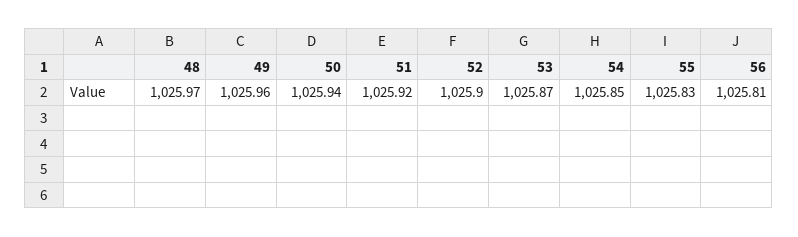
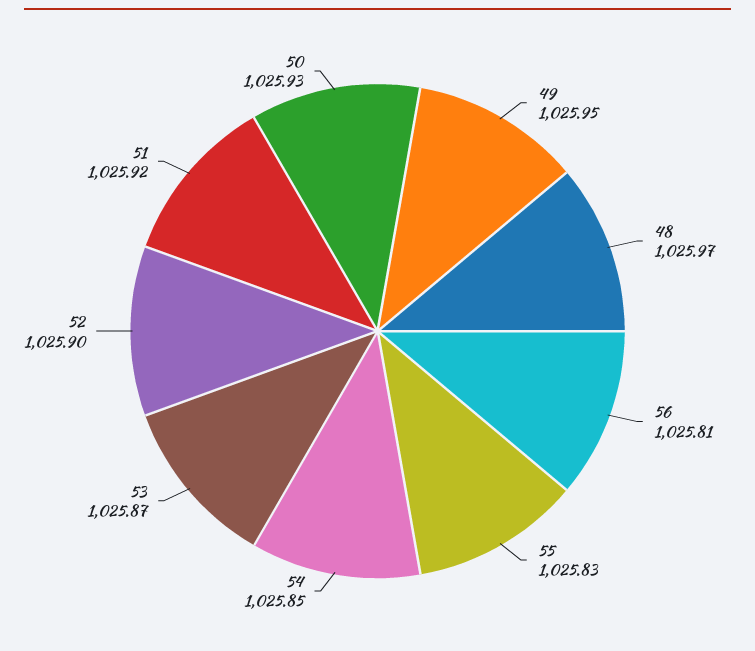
49: 1025.96 -> 1025.95
50: 1025.94 -> 1025.93

